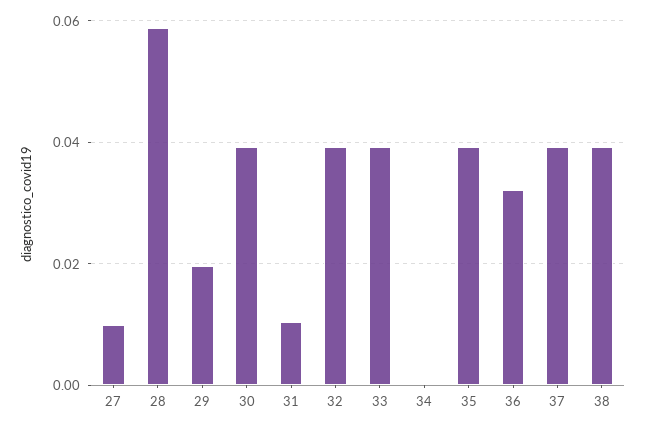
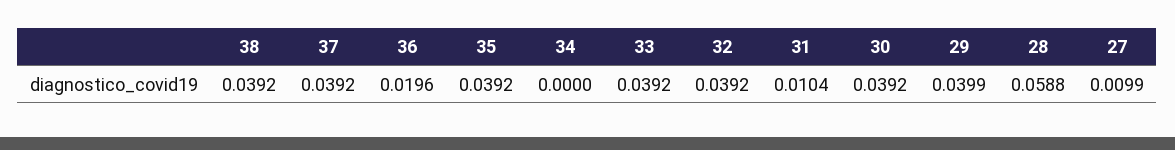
29: 0.02 -> 0.0399
36: 0.032 -> 0.0196

